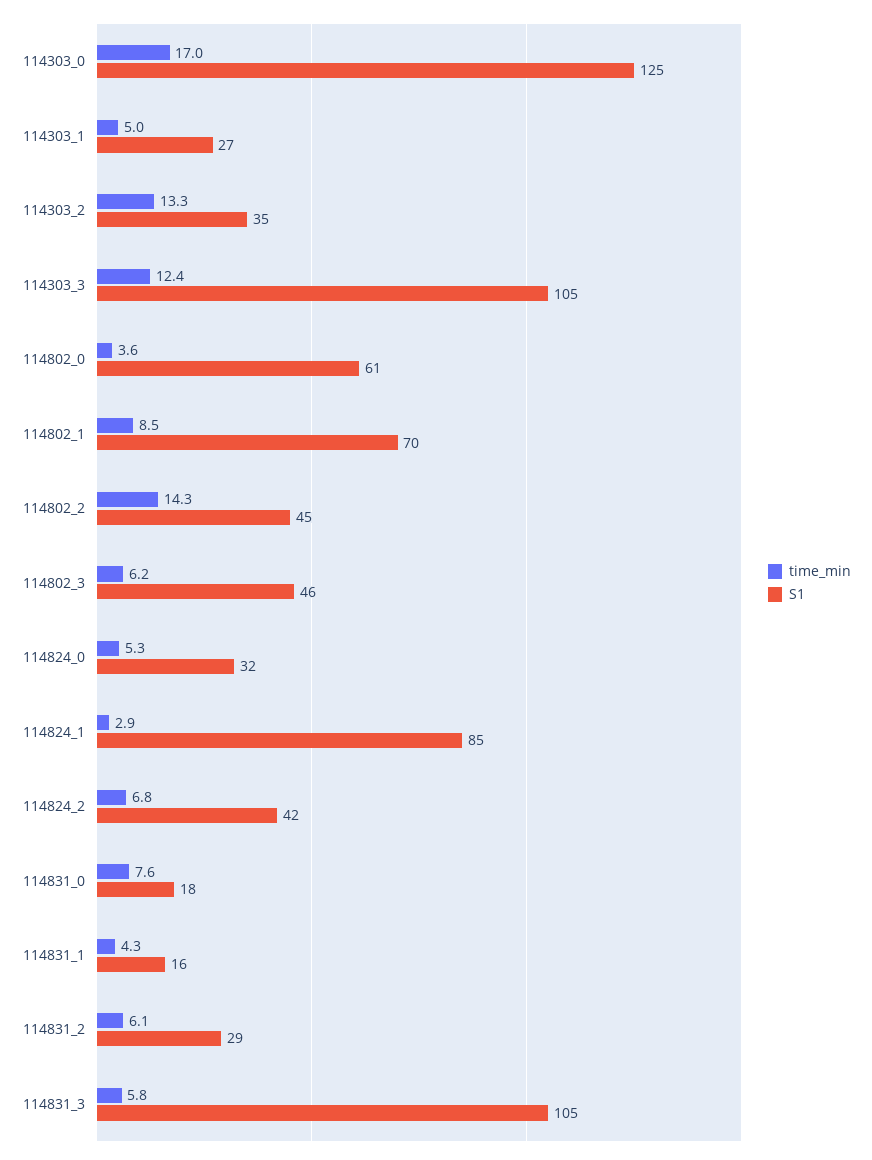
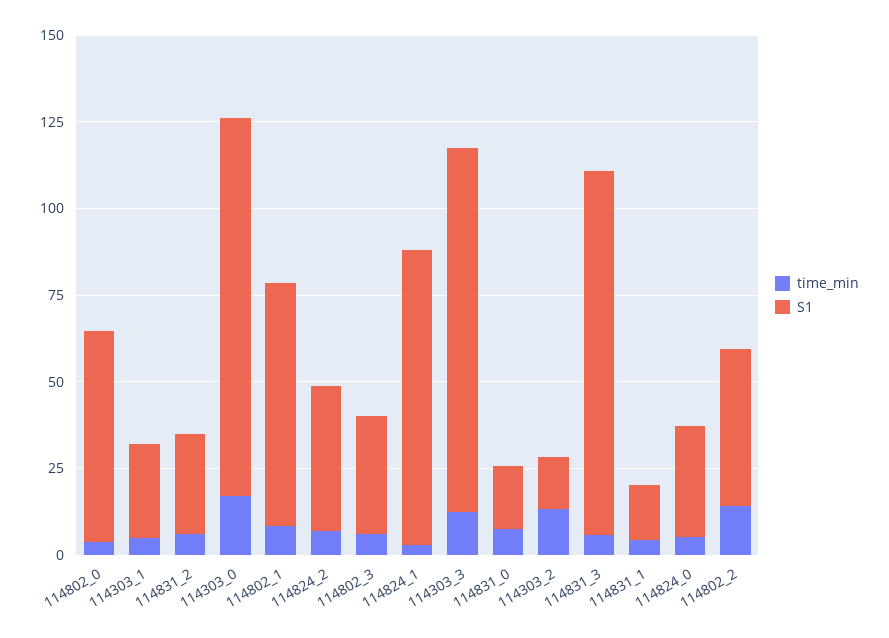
S1, 114303_0: 125 -> 110
S1, 114303_2: 35 -> 15
S1, 114802_3: 46 -> 35

